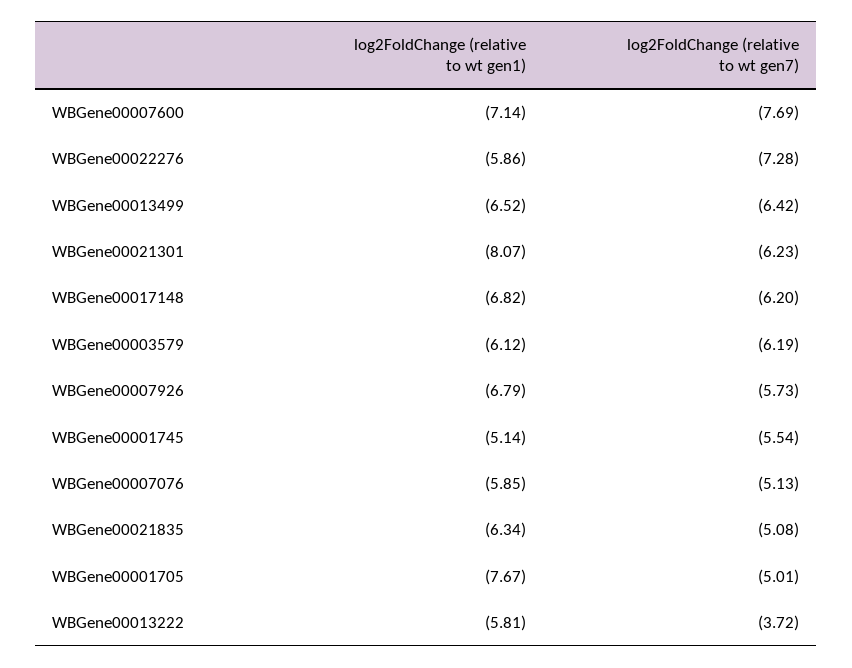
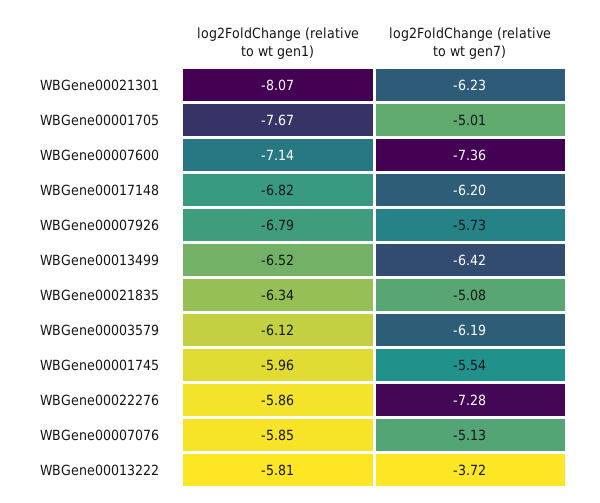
log2FoldChange (relative to wt gen7), WBGene00007600: -7.69 -> -7.36
log2FoldChange (relative to wt gen1), WBGene00001745: -5.14 -> -5.96

